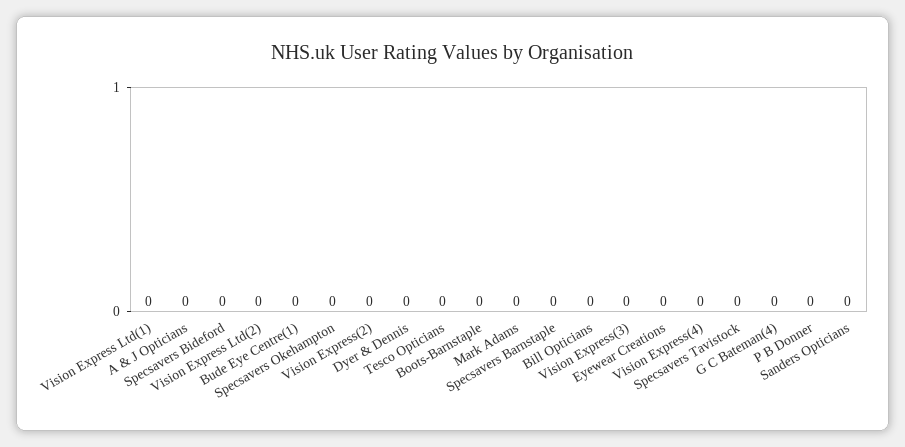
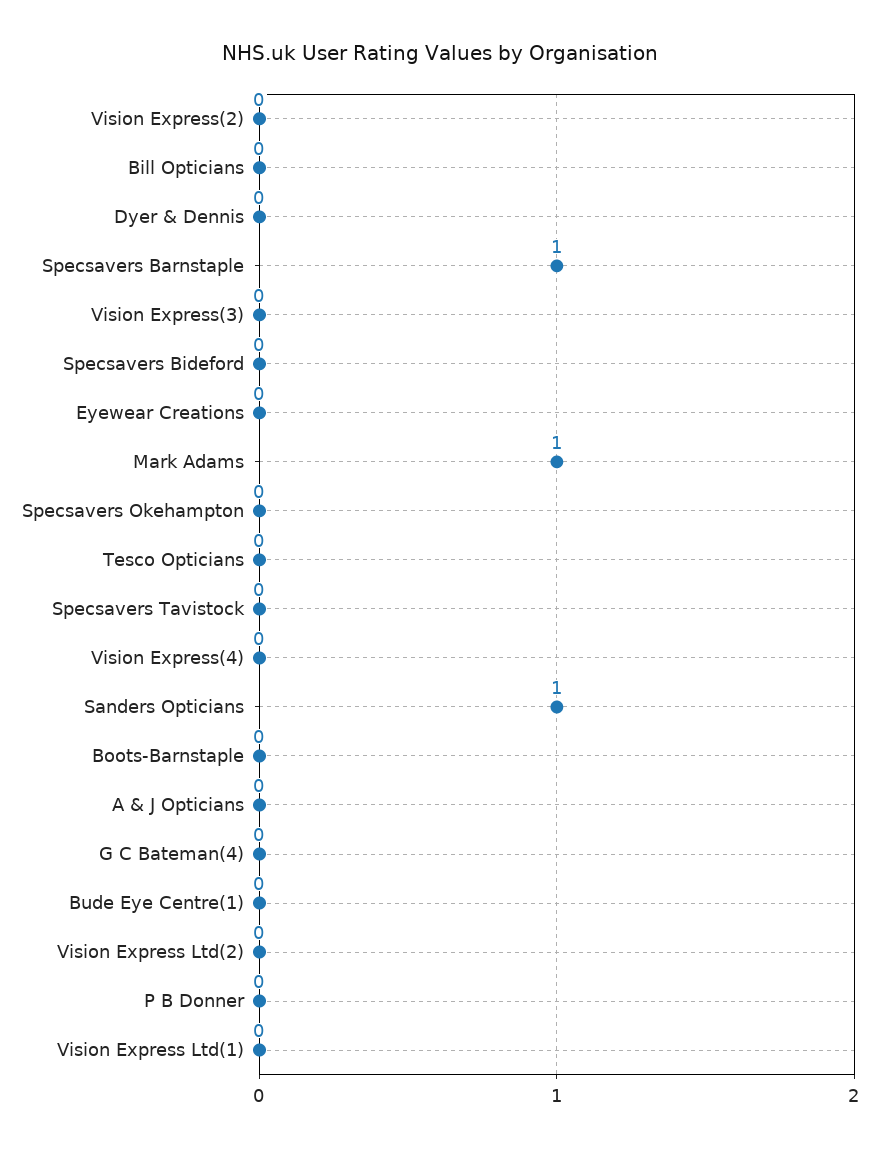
Mark Adams: 0 -> 1
Specsavers Barnstaple: 0 -> 1
Sanders Opticians: 0 -> 1

